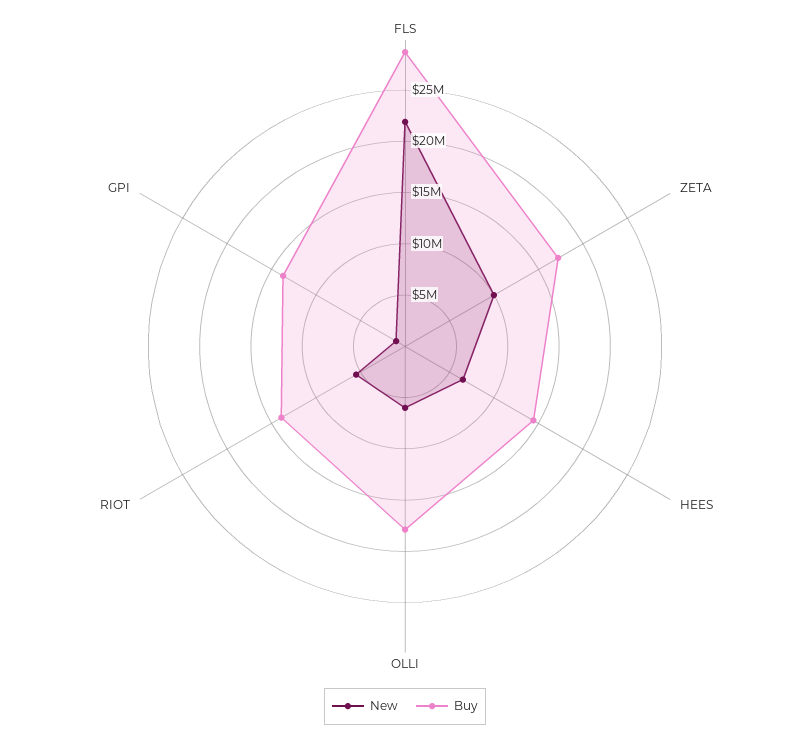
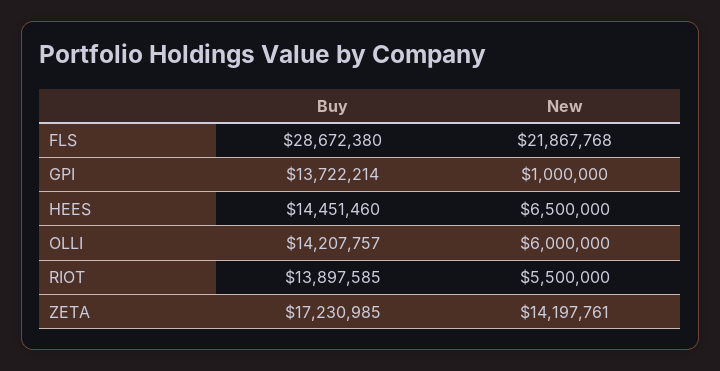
New, ZETA: 10000000 -> 14197761
Buy, OLLI: 18000000 -> 14207757

